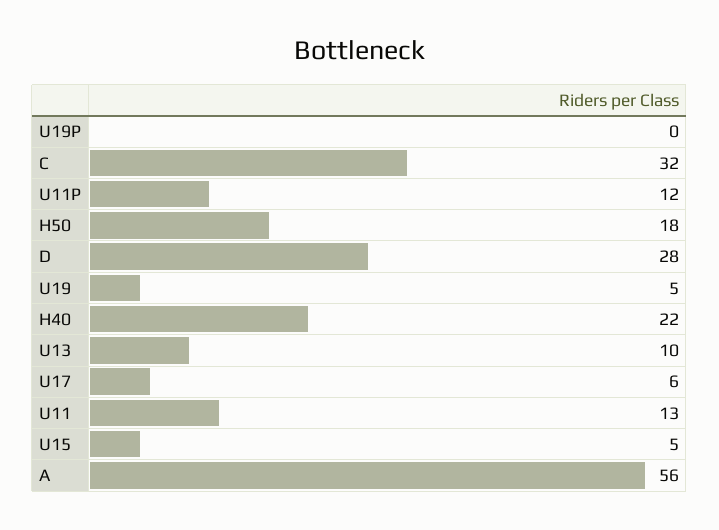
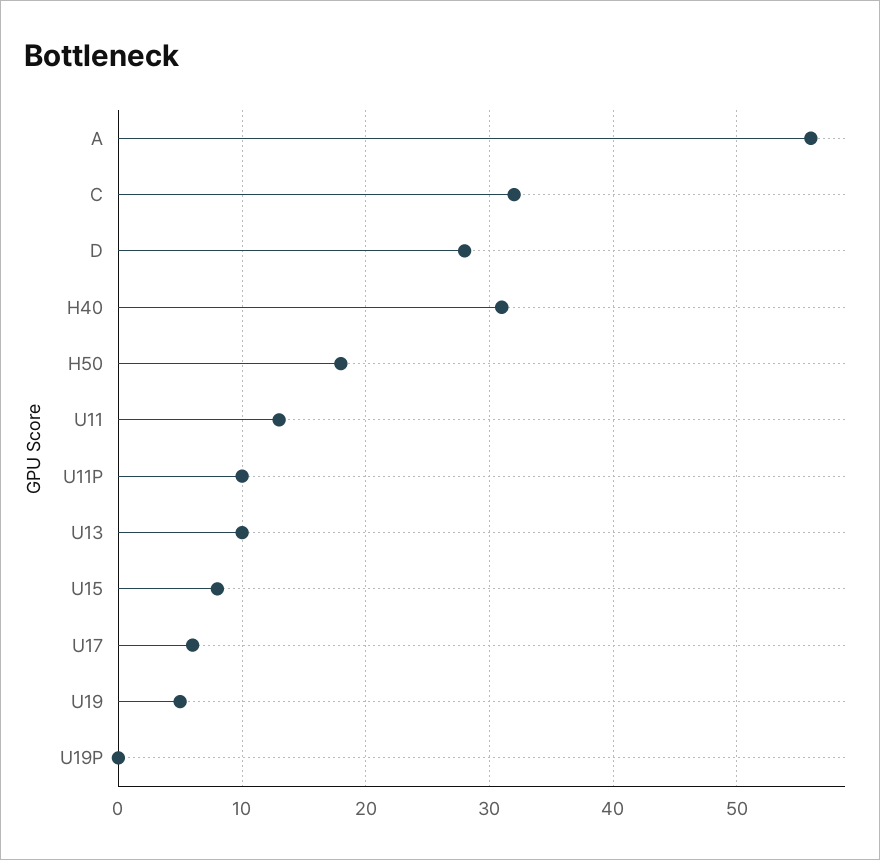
U11P: 12 -> 10
H40: 22 -> 31
U15: 5 -> 8

